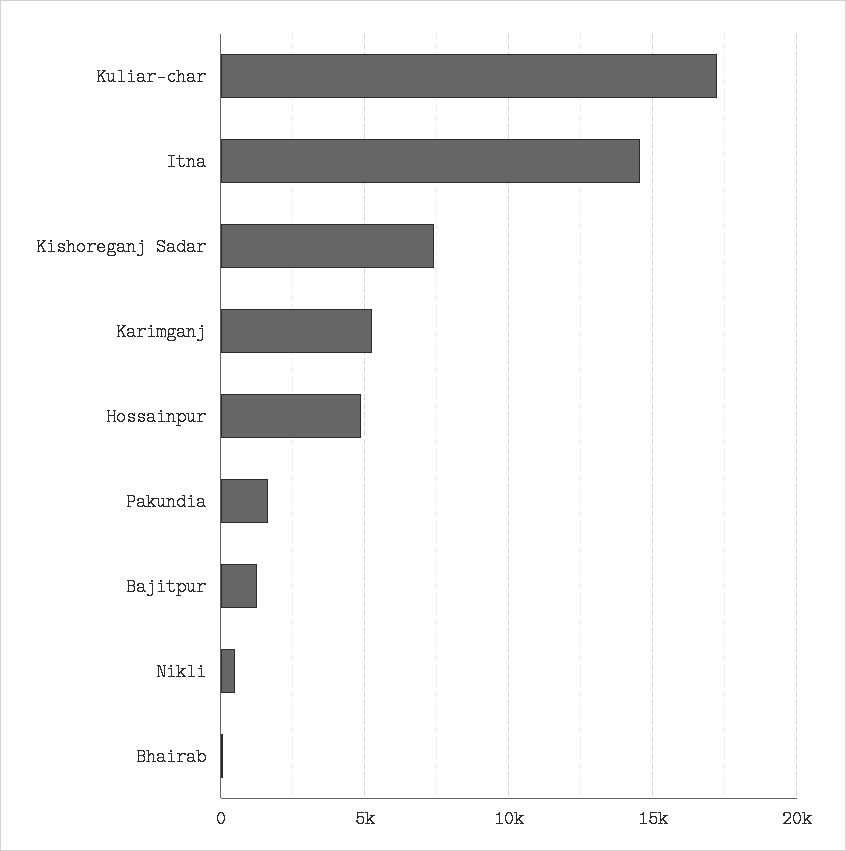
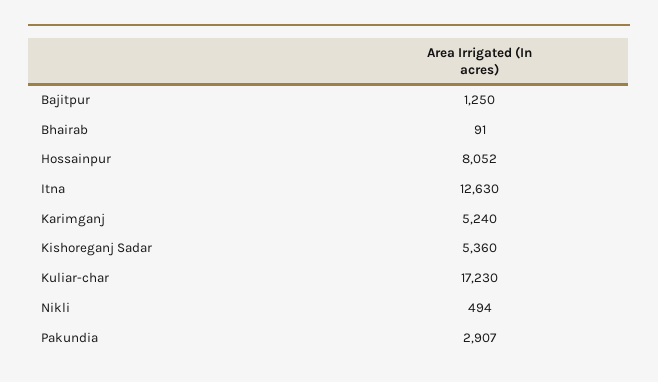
Itna: 14500 -> 12630
Kishoreganj Sadar: 7500 -> 5360
Hossainpur: 5000 -> 8052
Pakundia: 1500 -> 2907

